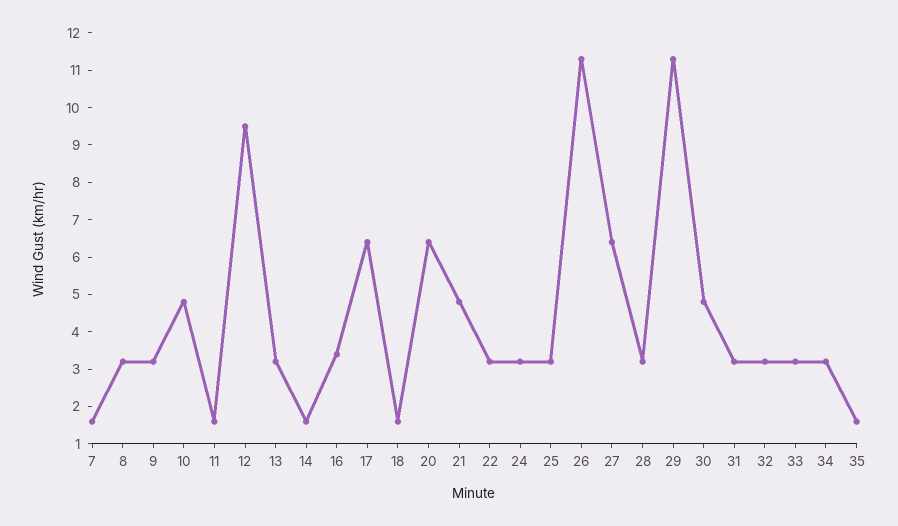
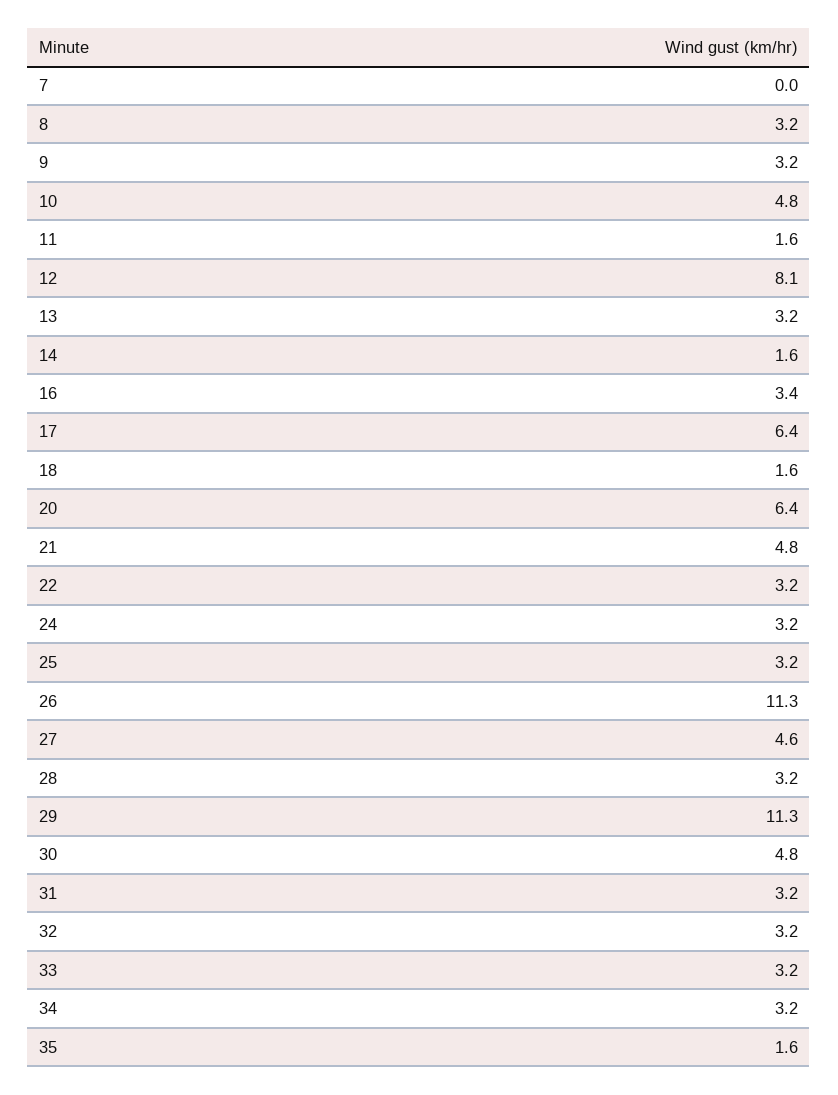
7: 1.5 -> 0
12: 9.5 -> 8.1
27: 6.5 -> 4.6

